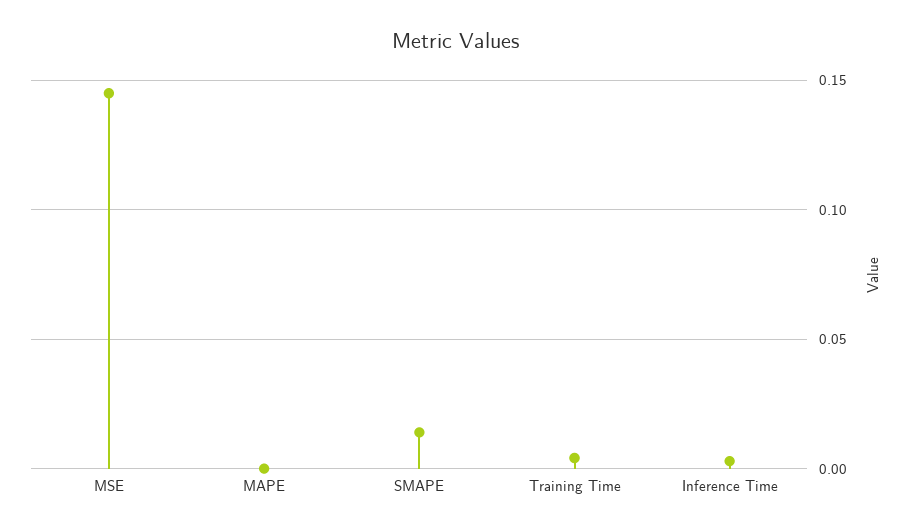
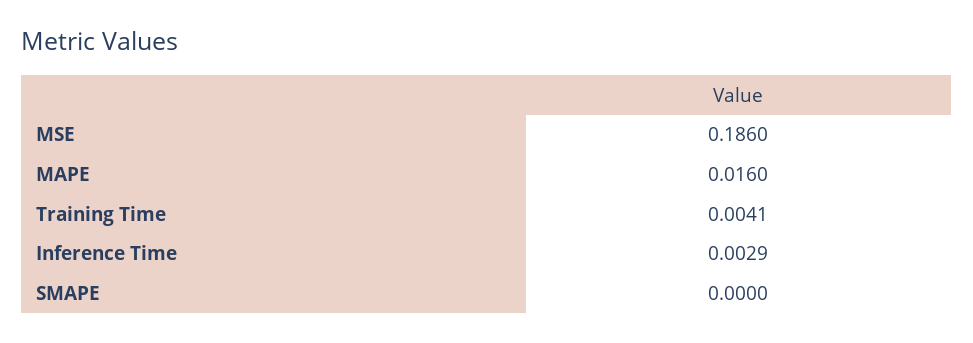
MSE: 0.145 -> 0.186
MAPE: 0 -> 0.016
SMAPE: 0.015 -> 0

